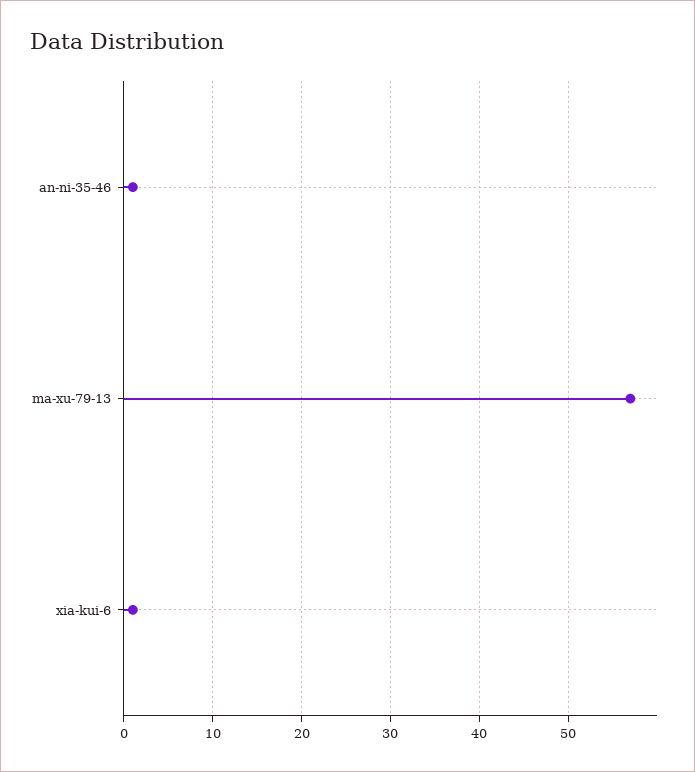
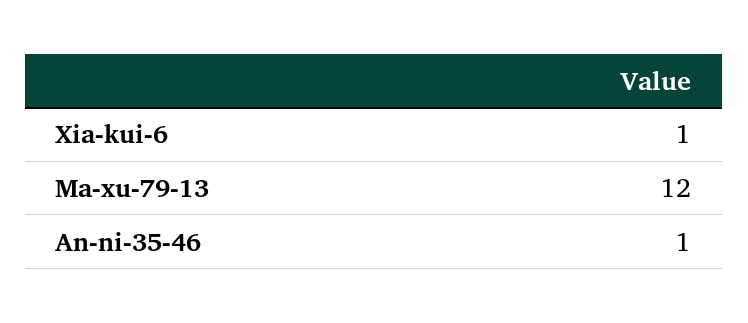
ma-xu-79-13: 57 -> 12

